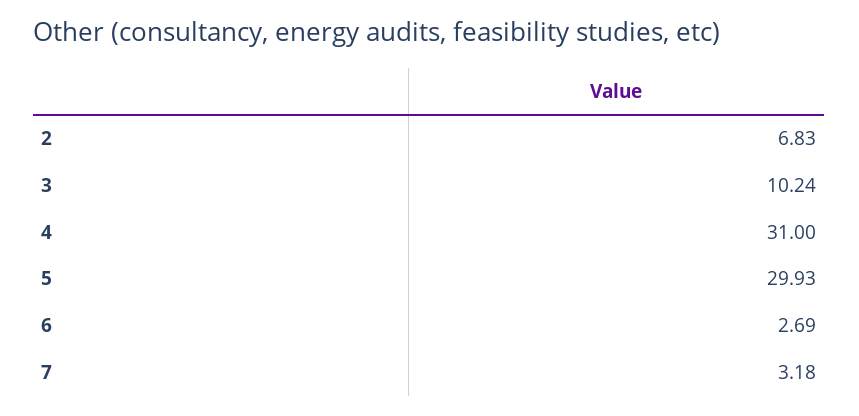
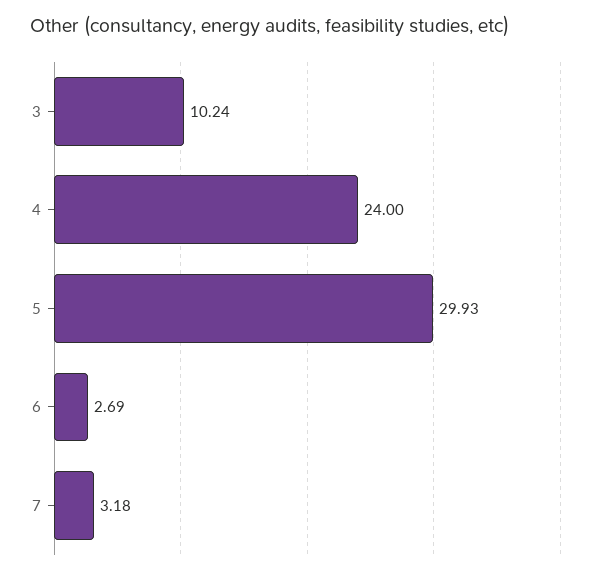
2: 6.83 -> none
4: 31 -> 24

